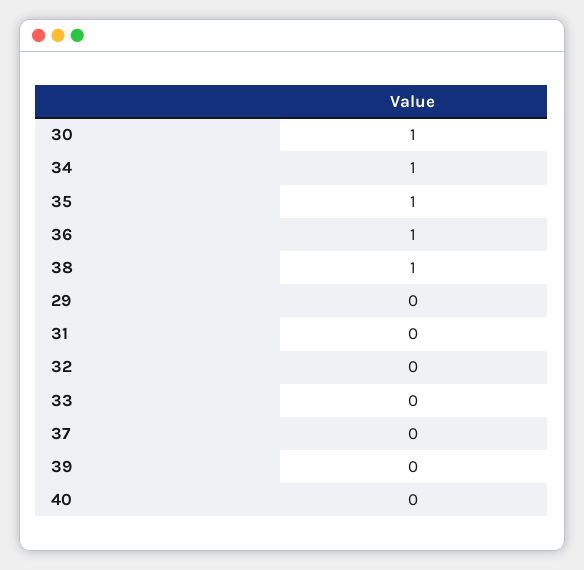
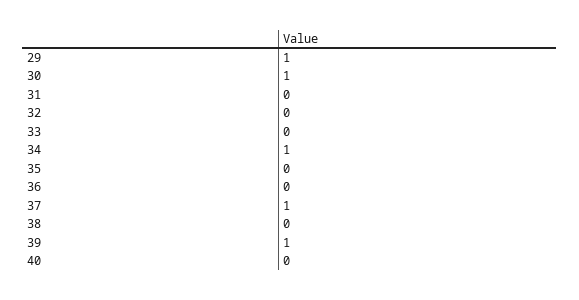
35: 1 -> 0
36: 1 -> 0
38: 1 -> 0
29: 0 -> 1
37: 0 -> 1
39: 0 -> 1

